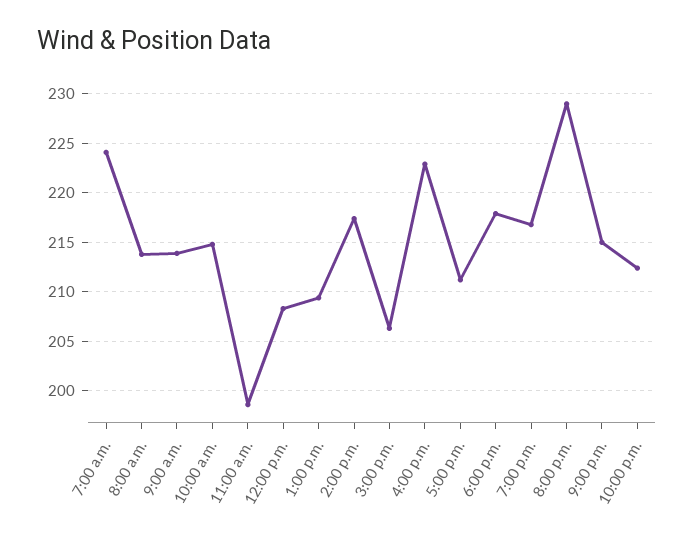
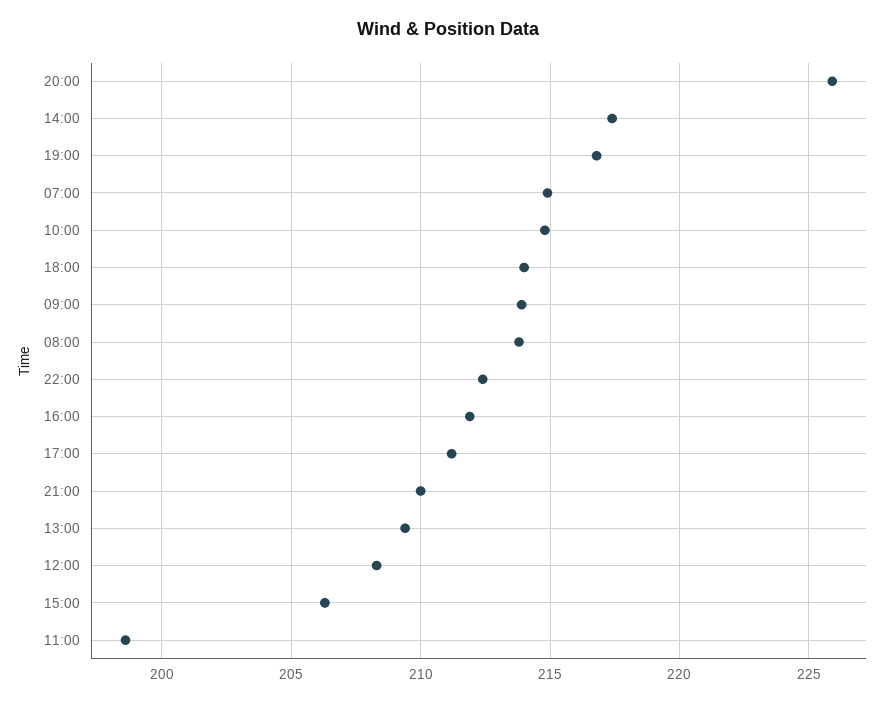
7:00 a.m.: 224 -> 215
4:00 p.m.: 223 -> 212
6:00 p.m.: 218 -> 214
8:00 p.m.: 229 -> 226
9:00 p.m.: 215 -> 210

